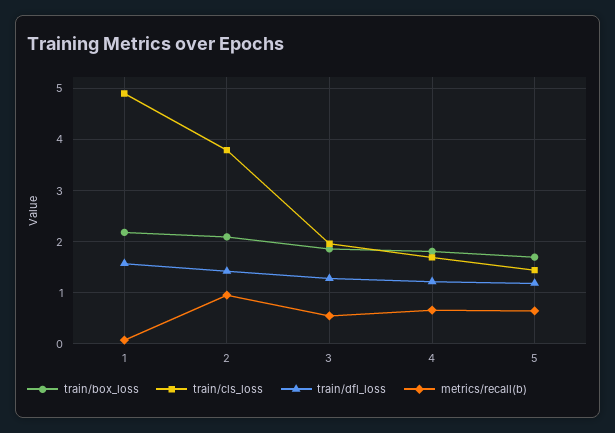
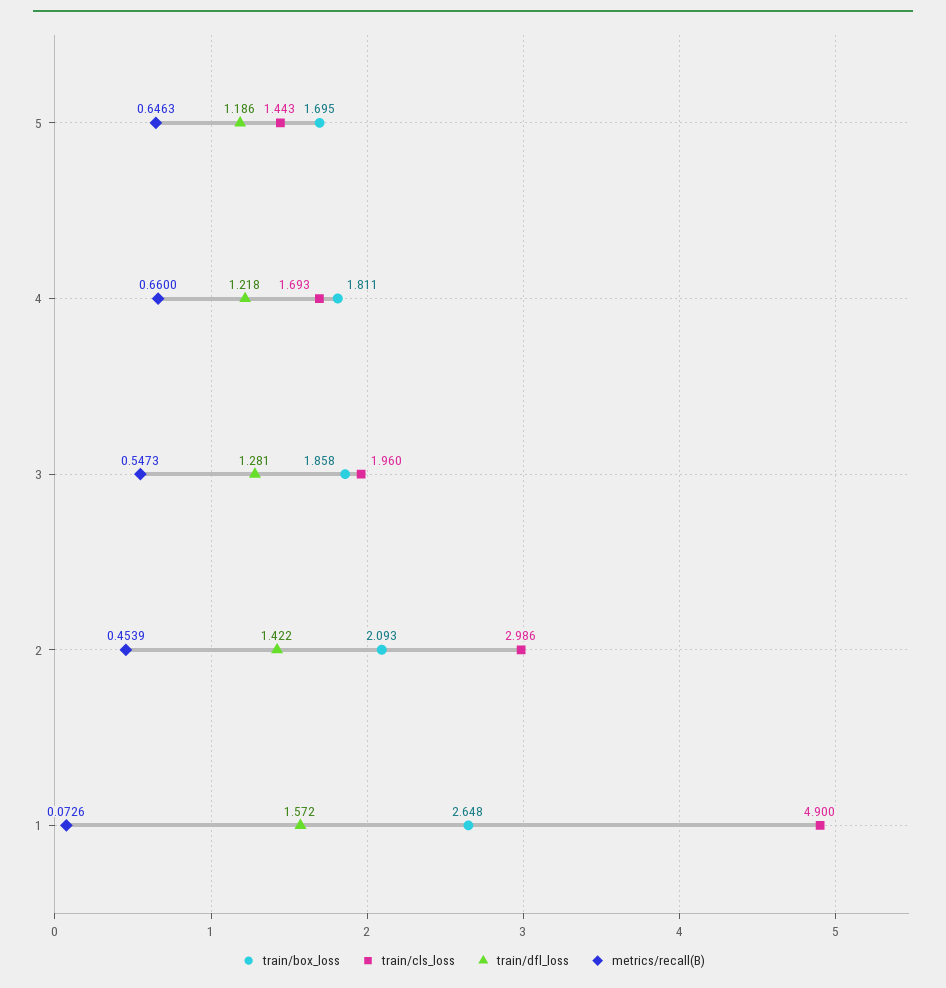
train/box_loss, 1: 2.2 -> 2.648
train/cls_loss, 2: 3.8 -> 2.986
metrics/recall(b), 2: 1 -> 0.4539

